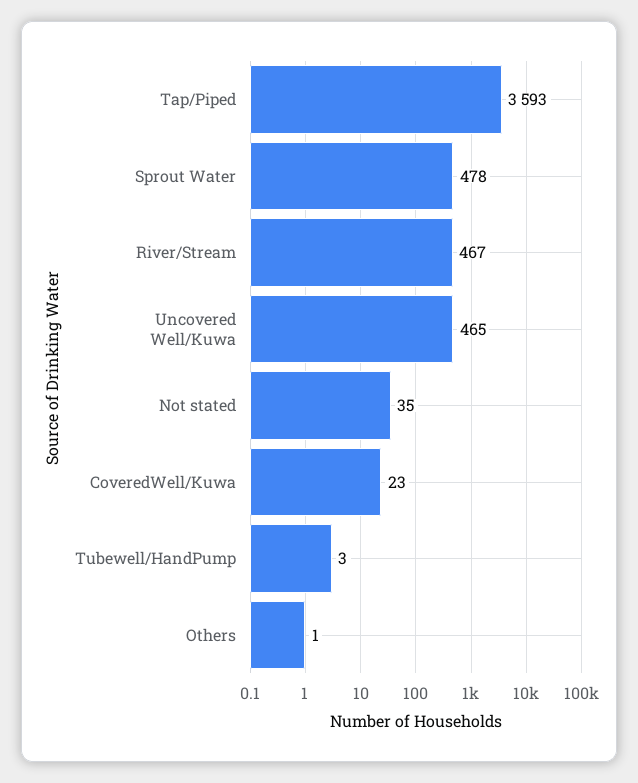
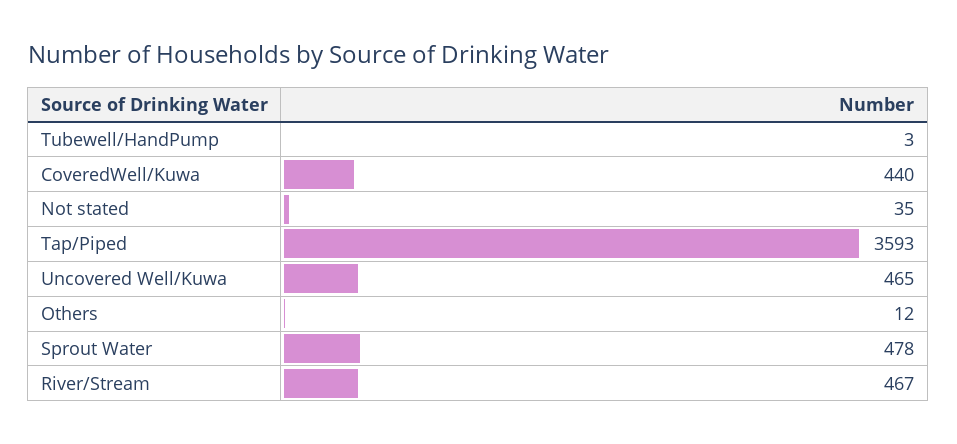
CoveredWell/Kuwa: 23 -> 440
Others: 1 -> 12

